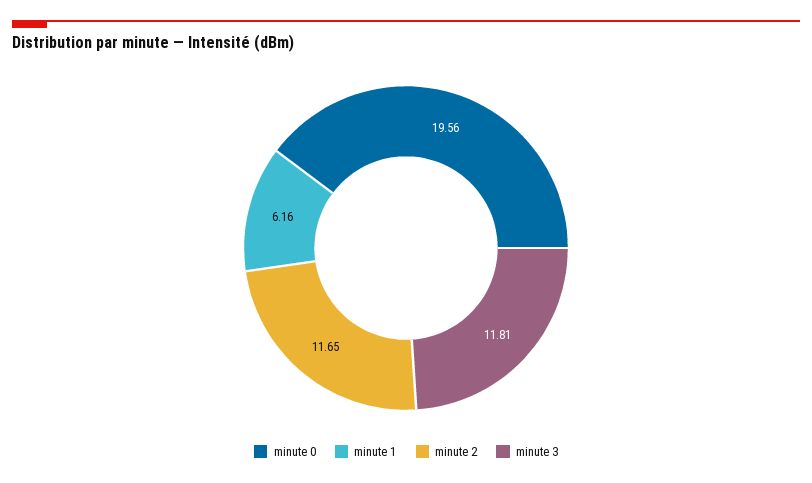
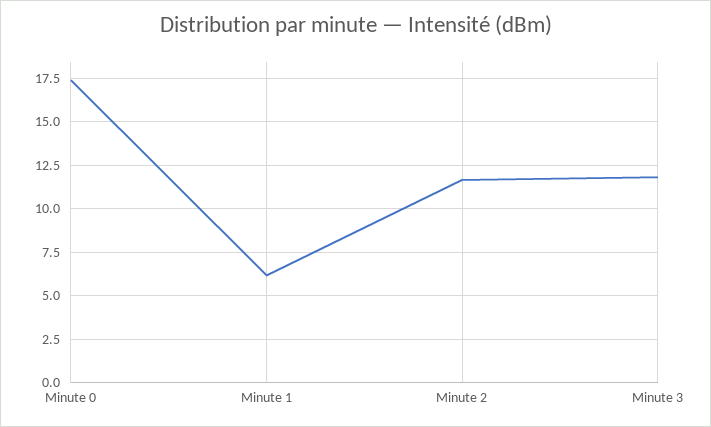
minute 0: 19.56 -> 17.5

